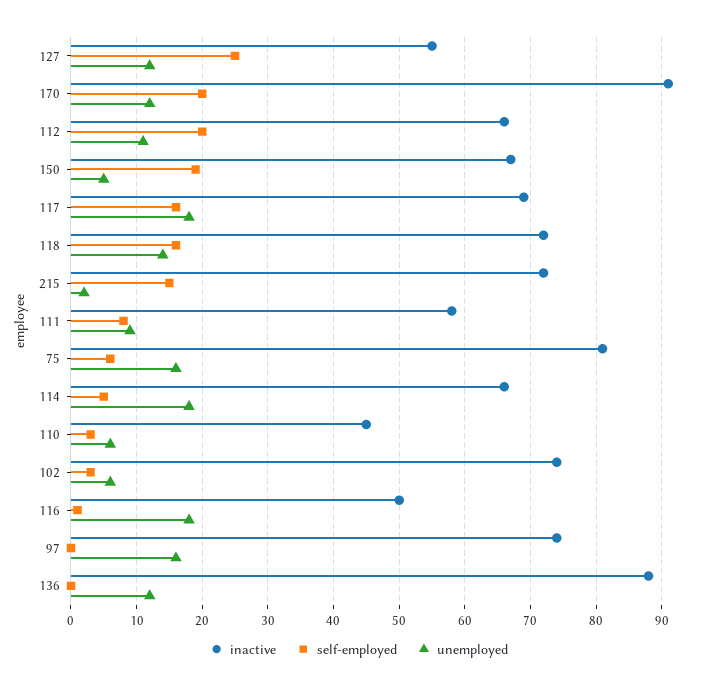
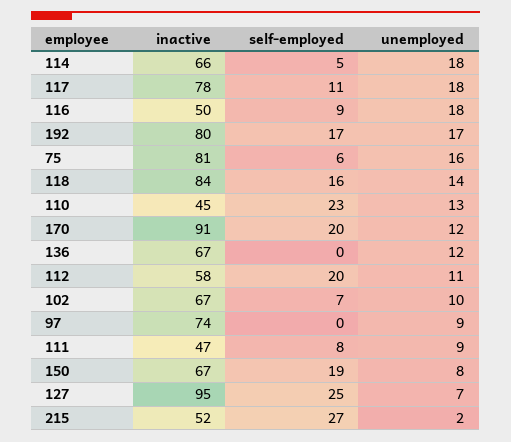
inactive, 127: 55 -> 95
unemployed, 127: 12 -> 7
inactive, 112: 66 -> 58
unemployed, 150: 5 -> 8
inactive, 117: 69 -> 78
self-employed, 117: 16 -> 11
inactive, 118: 72 -> 84
inactive, 215: 72 -> 52
self-employed, 215: 15 -> 27
inactive, 111: 58 -> 47
self-employed, 110: 3 -> 23
unemployed, 110: 6 -> 13
inactive, 102: 74 -> 67
self-employed, 102: 3 -> 7
unemployed, 102: 6 -> 10
self-employed, 116: 1 -> 9
unemployed, 97: 16 -> 9
inactive, 136: 88 -> 67
inactive, 192: none -> 80
self-employed, 192: none -> 17
unemployed, 192: none -> 17

